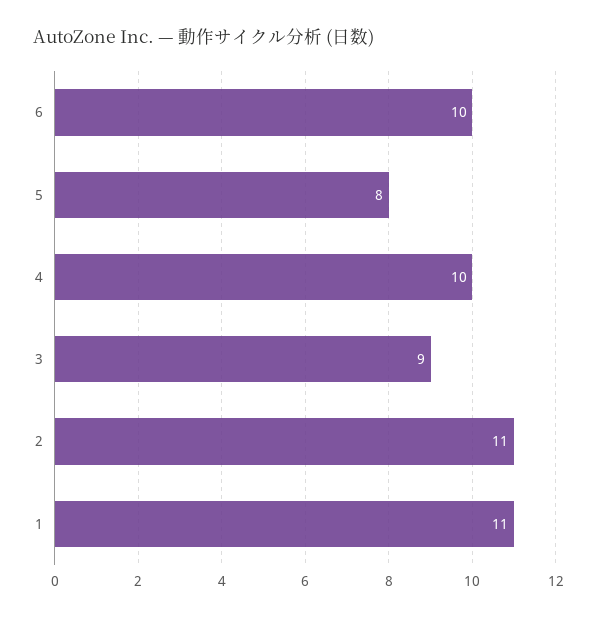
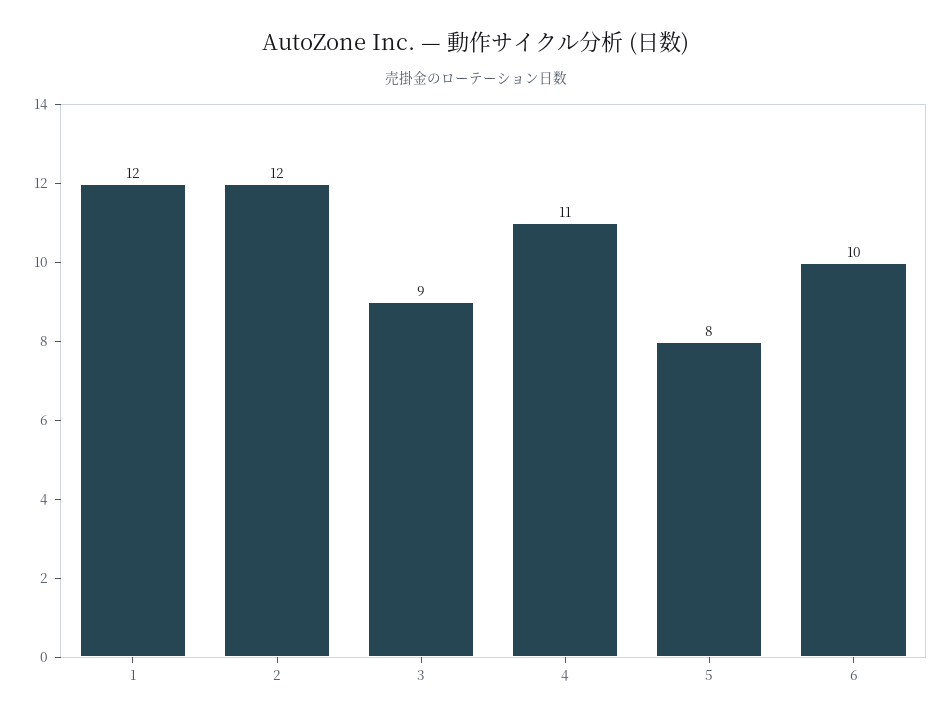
4: 10 -> 11
2: 11 -> 12
1: 11 -> 12

